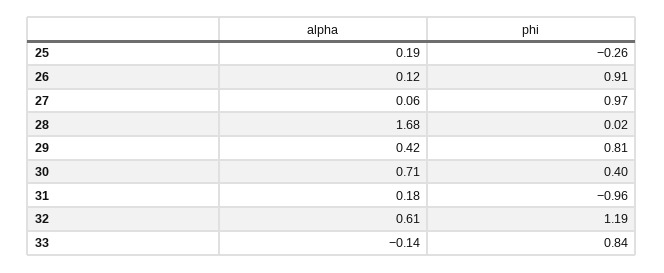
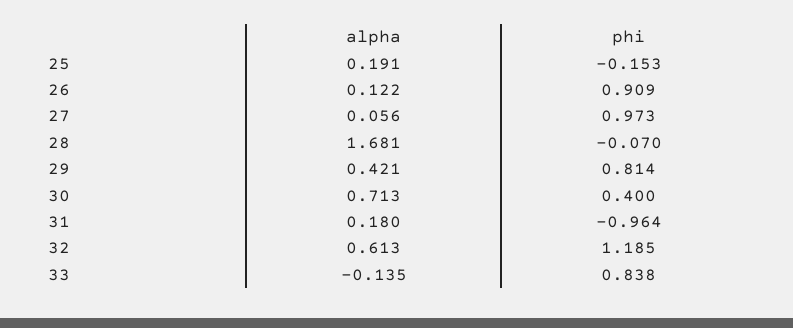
phi, 25: -0.26 -> -0.153
phi, 28: 0.02 -> -0.07

